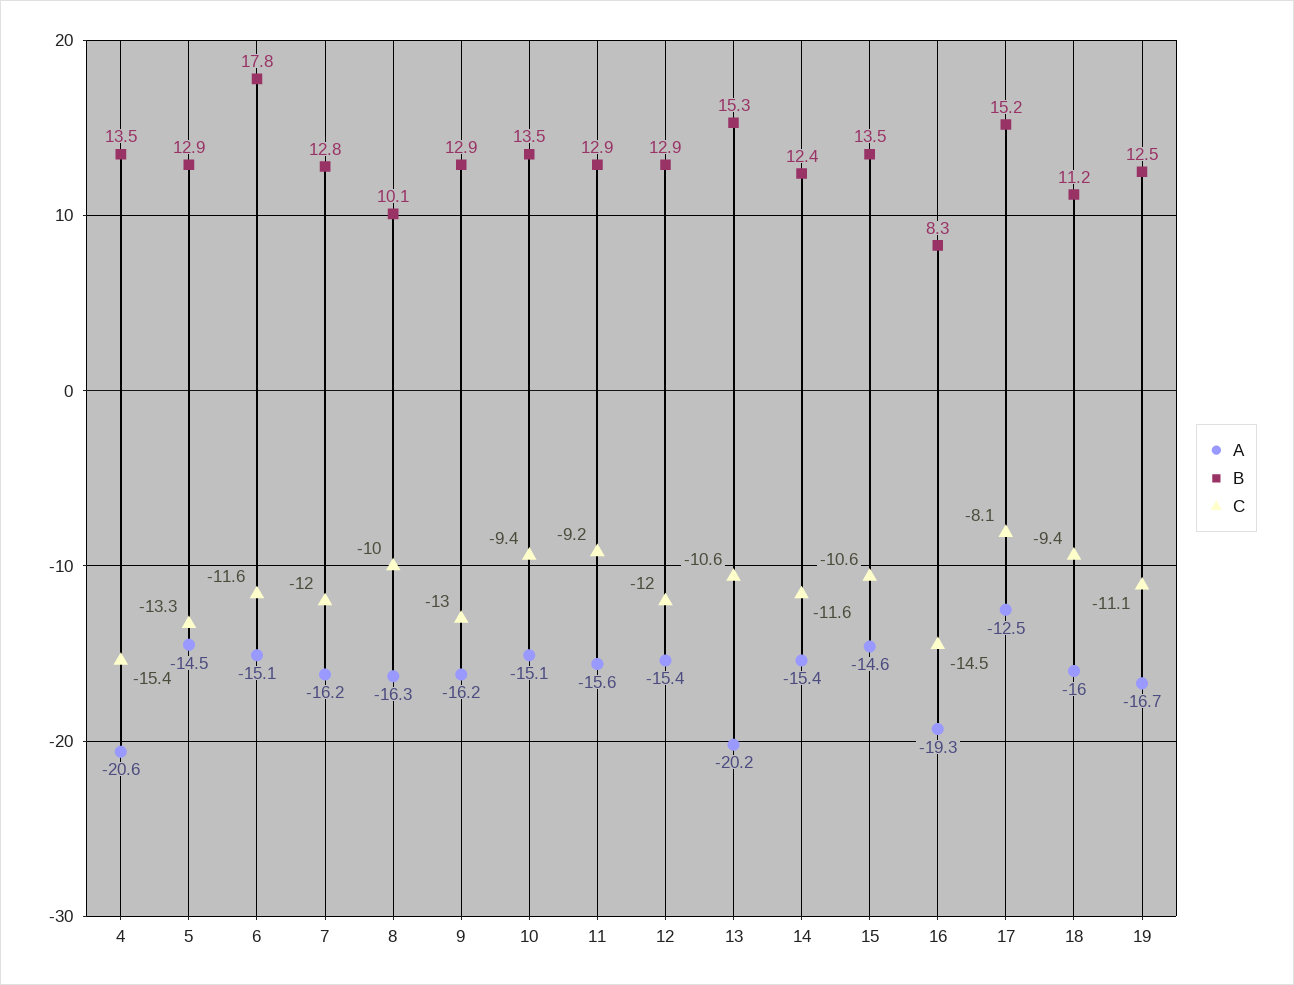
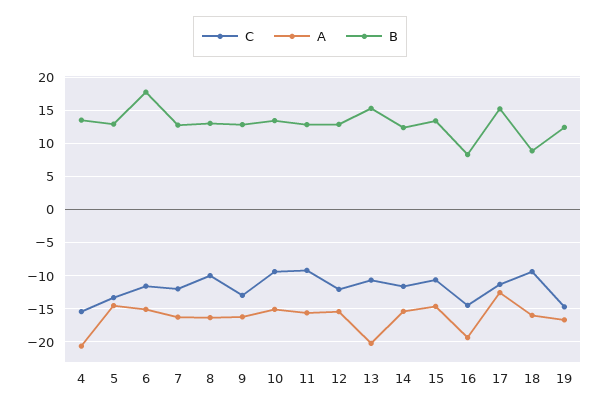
B, 8: 10.1 -> 13
C, 17: -8.1 -> -11
B, 18: 11.2 -> 9
C, 19: -11.1 -> -15

